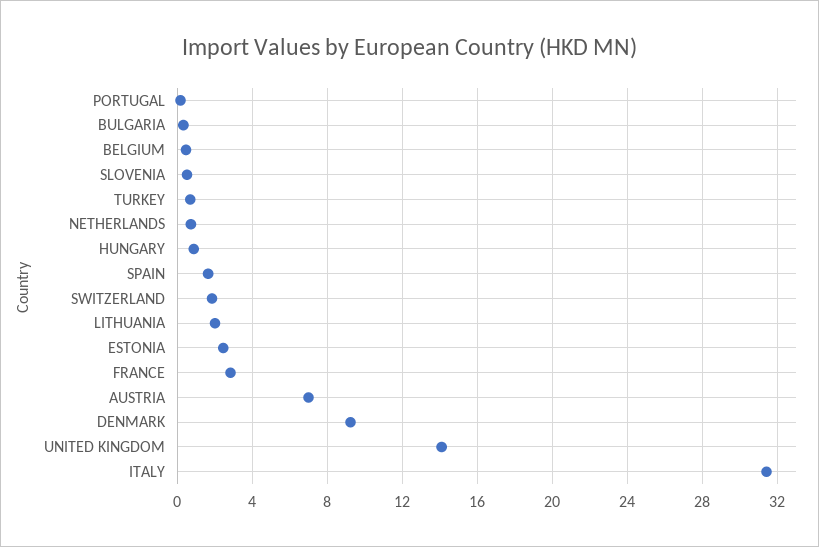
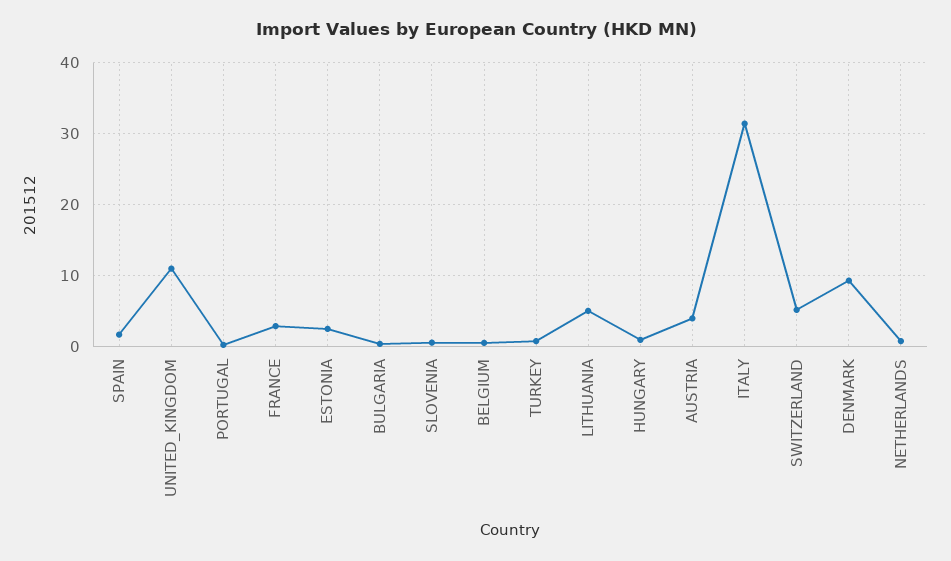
SWITZERLAND: 2 -> 5
LITHUANIA: 2 -> 5
AUSTRIA: 7 -> 4
UNITED KINGDOM: 14 -> 11

